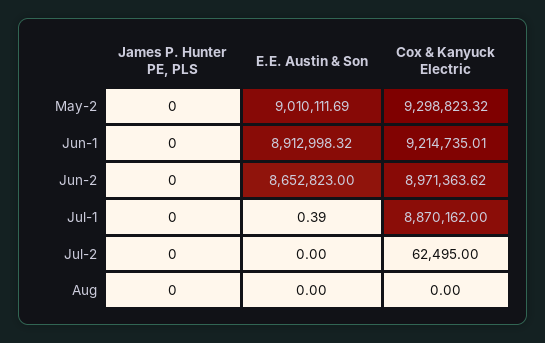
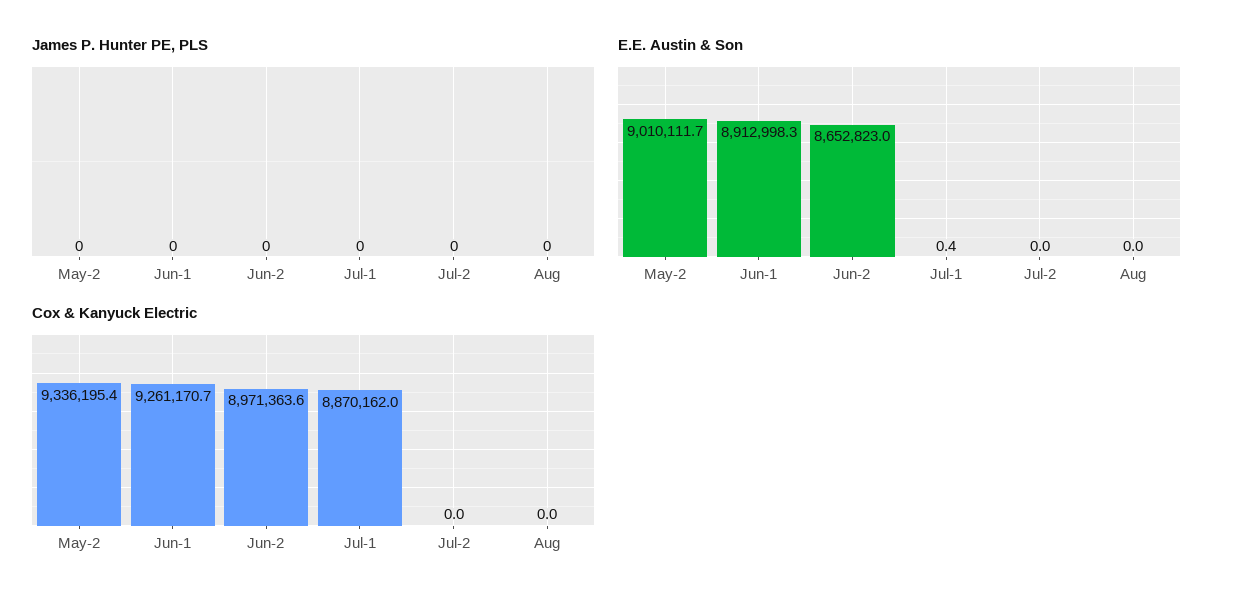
Cox & Kanyuck Electric, May-2: 9298823.32 -> 9336195.4
Cox & Kanyuck Electric, Jun-1: 9214735.01 -> 9261170.7
Cox & Kanyuck Electric, Jul-2: 62495 -> 0

